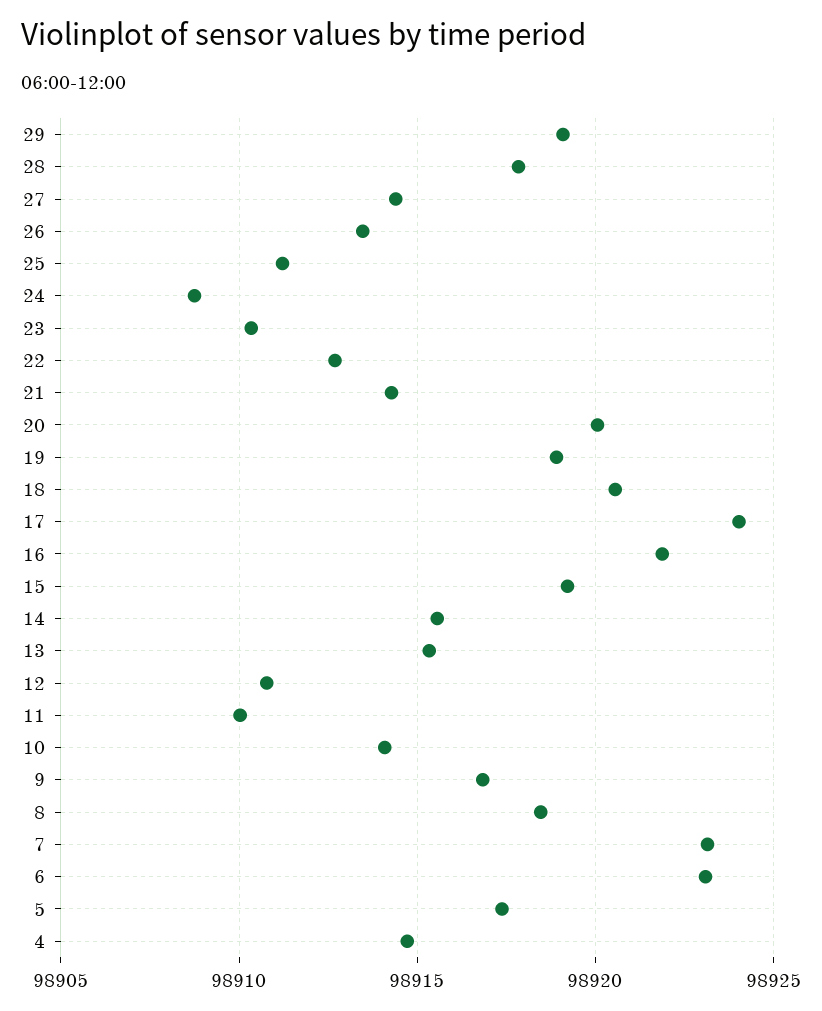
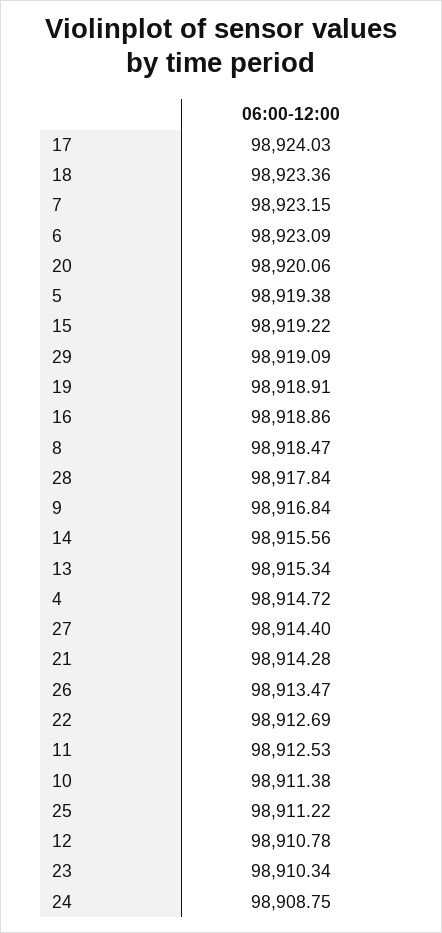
18: 98920.5 -> 98923.36
16: 98922 -> 98918.86
11: 98910 -> 98912.53
10: 98914 -> 98911.38
5: 98917.5 -> 98919.38

